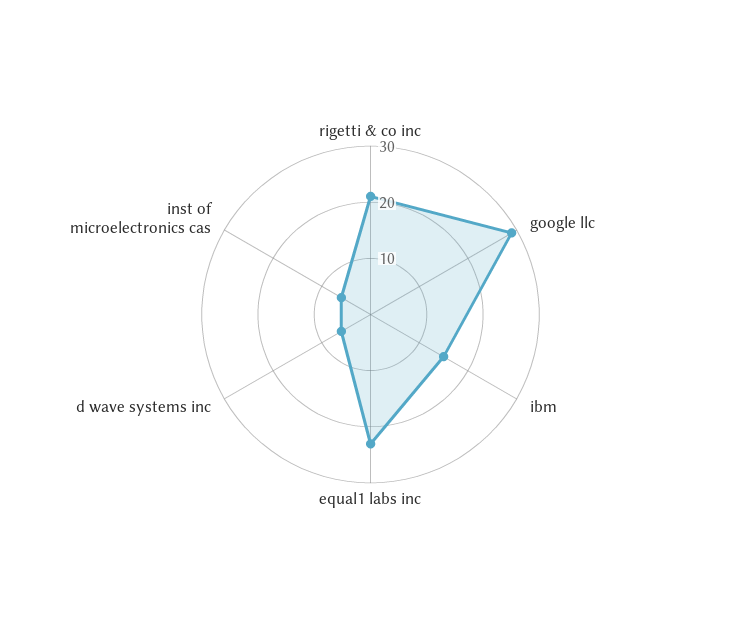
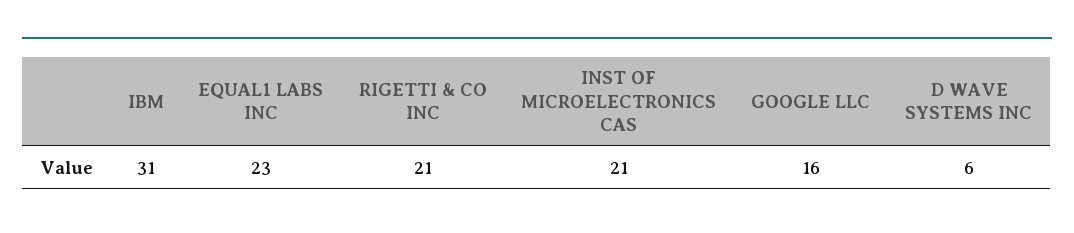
google llc: 30 -> 16
ibm: 15 -> 31
inst of microelectronics cas: 5 -> 21

